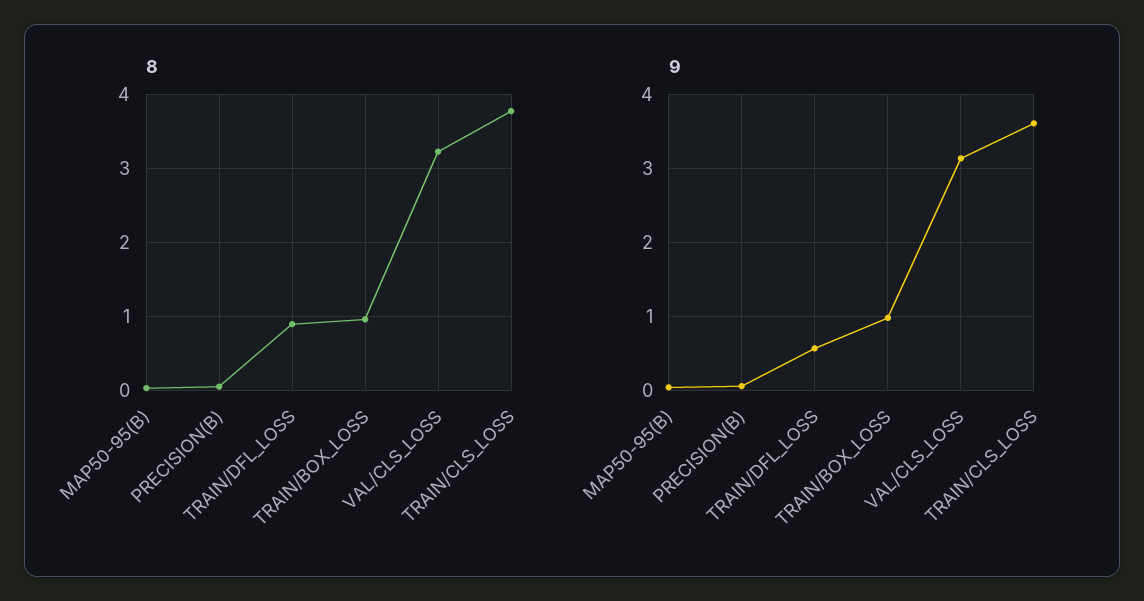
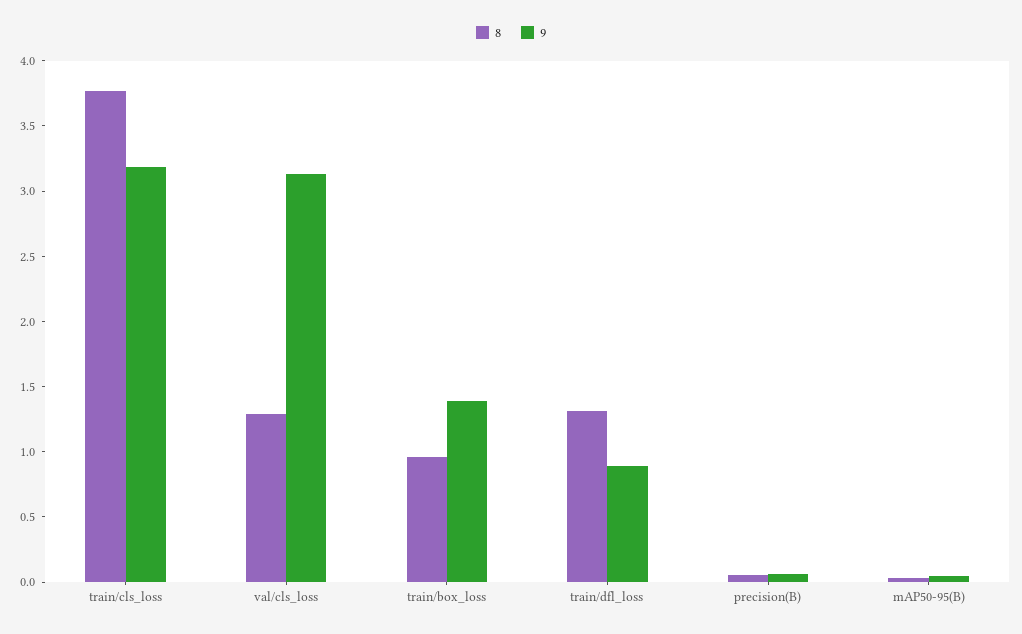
8, TRAIN/DFL_LOSS: 0.9 -> 1.3
8, VAL/CLS_LOSS: 3.2 -> 1.3
9, TRAIN/DFL_LOSS: 0.6 -> 0.9
9, TRAIN/BOX_LOSS: 1 -> 1.4
9, TRAIN/CLS_LOSS: 3.6 -> 3.2

